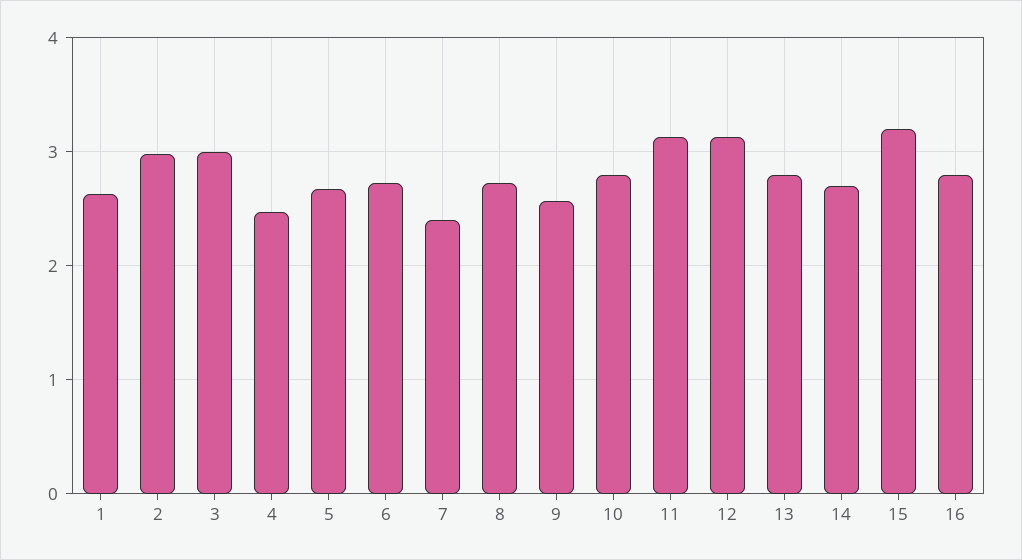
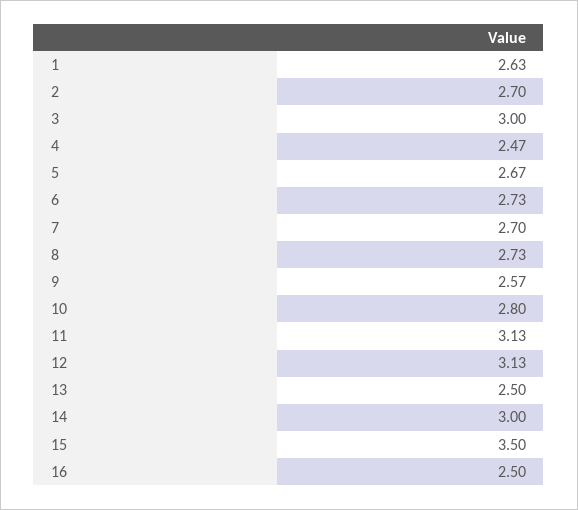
2: 3 -> 2.7
7: 2.4 -> 2.7
13: 2.8 -> 2.5
14: 2.7 -> 3
15: 3.2 -> 3.5
16: 2.8 -> 2.5

